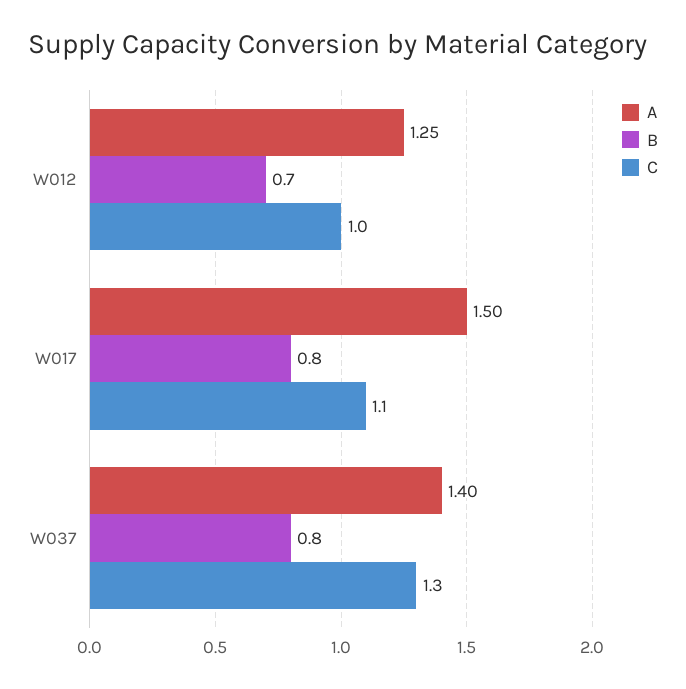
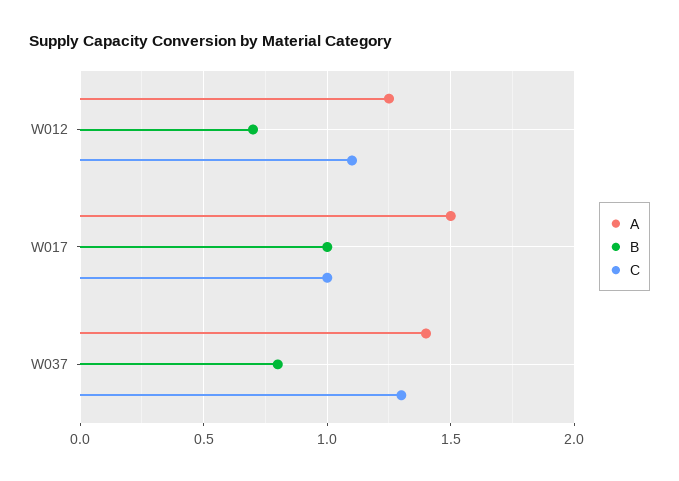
C, W012: 1 -> 1.1
B, W017: 0.8 -> 1
C, W017: 1.1 -> 1

